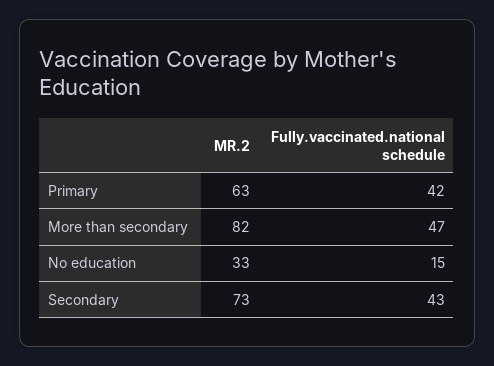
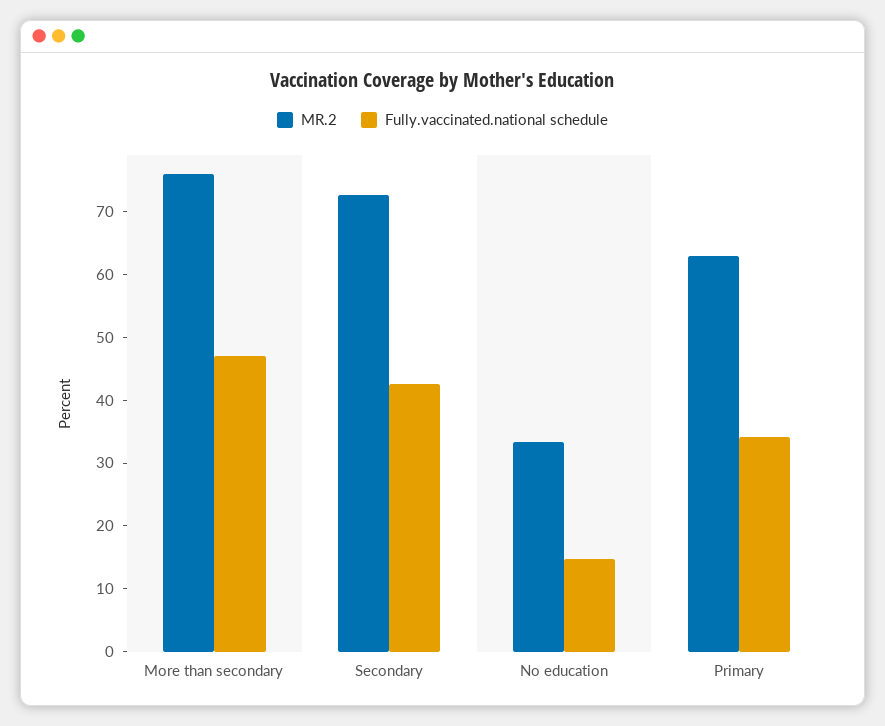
Fully.vaccinated.national schedule, Primary: 42 -> 34
MR.2, More than secondary: 82 -> 76

